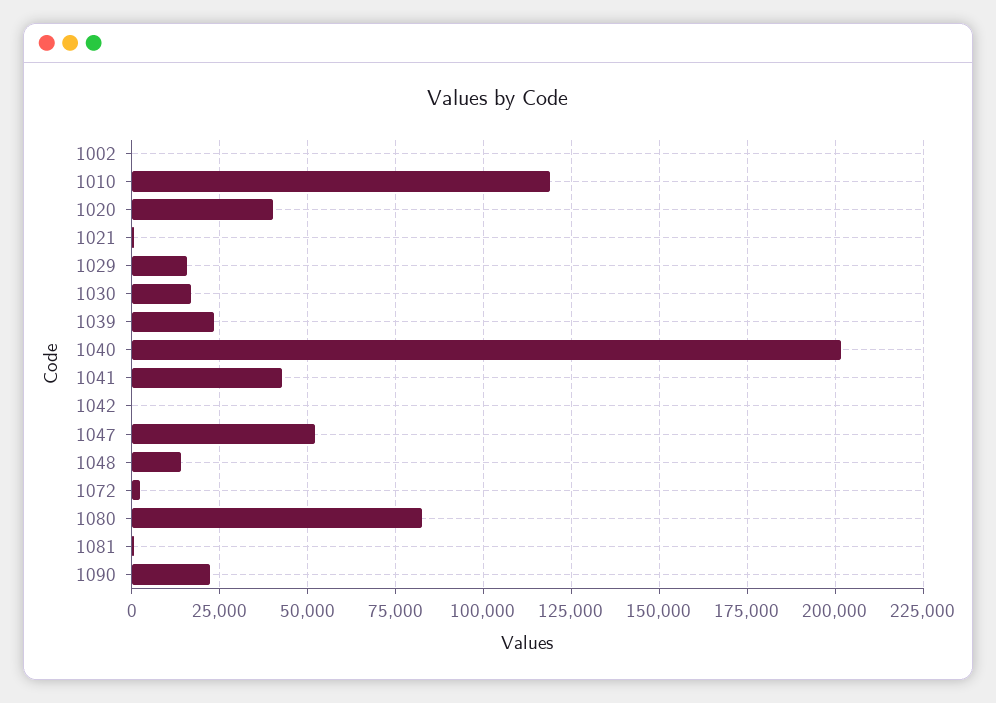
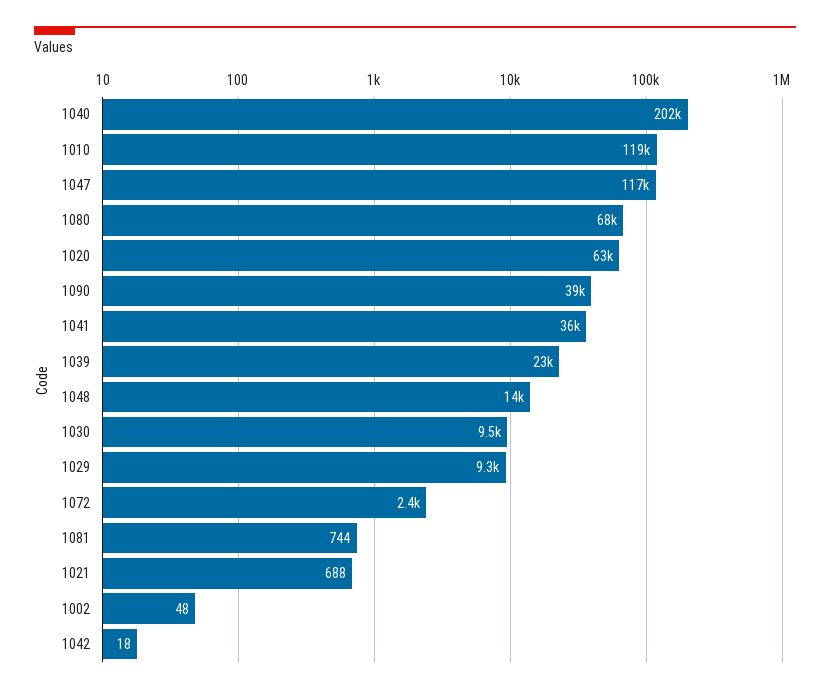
1020: 40000 -> 63000
1029: 15000 -> 9300
1030: 17500 -> 9500
1041: 42500 -> 36000
1047: 52500 -> 117000
1080: 82500 -> 68000
1090: 22500 -> 39000

